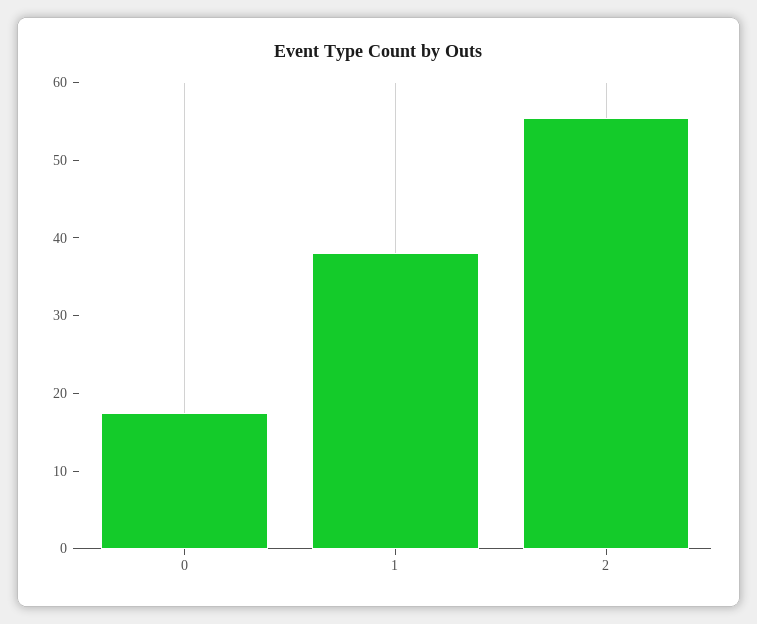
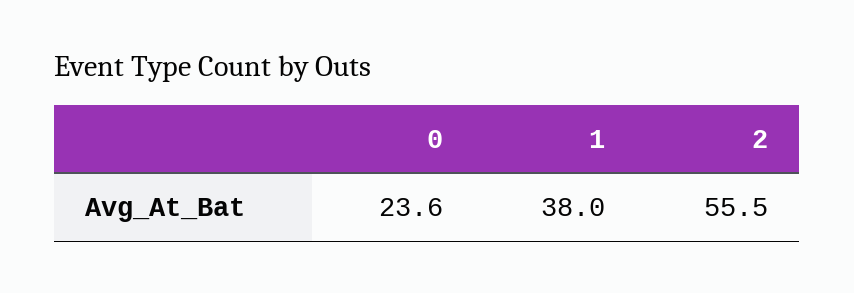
0: 18 -> 23.6

